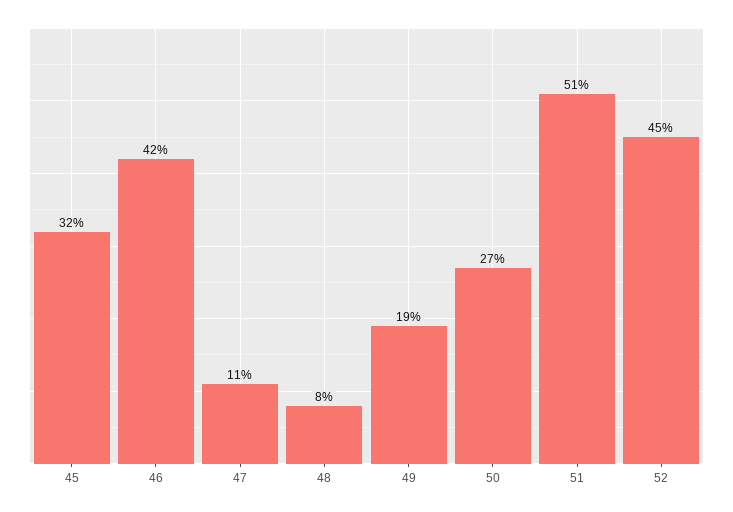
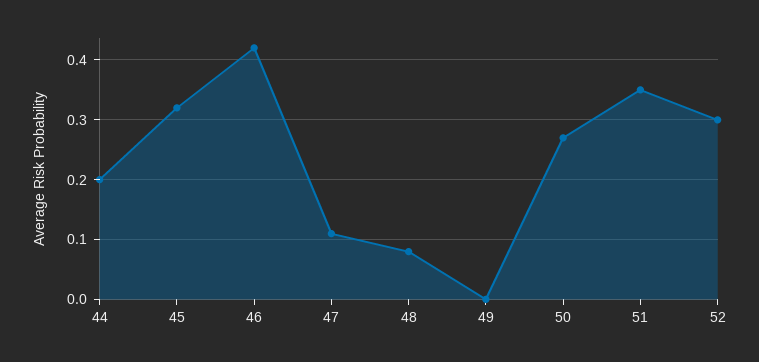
49: 0.19 -> 0
51: 0.51 -> 0.35
52: 0.45 -> 0.3
44: none -> 0.2

